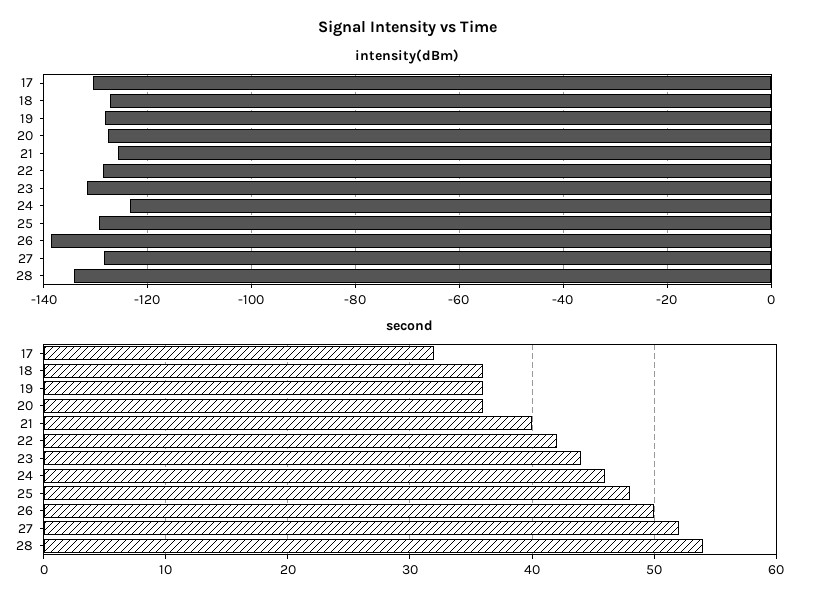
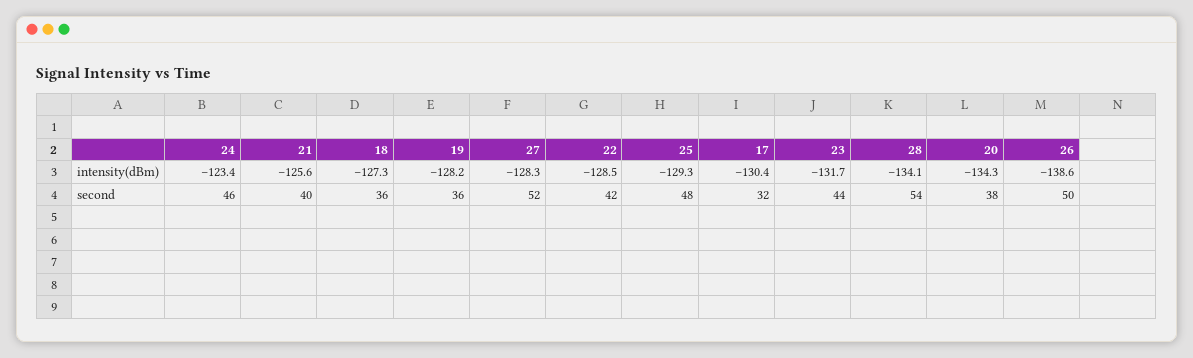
intensity(dBm), 20: -128 -> -134.3
second, 20: 36 -> 38

